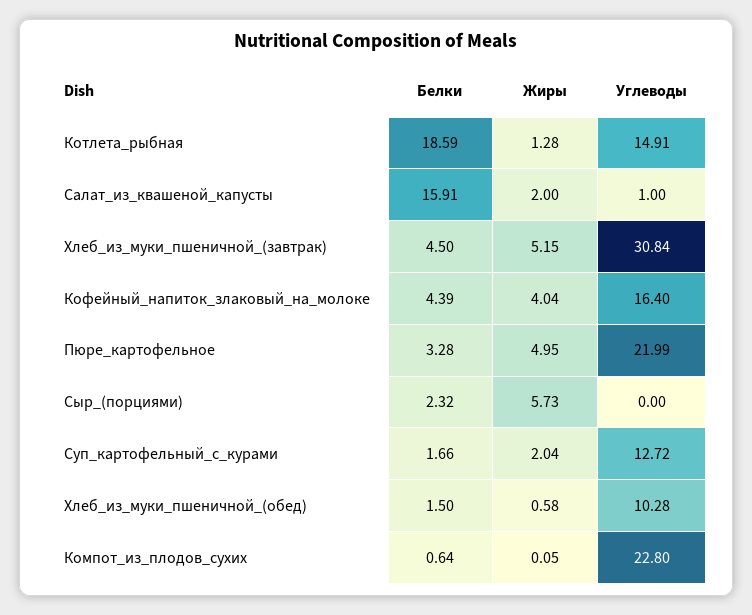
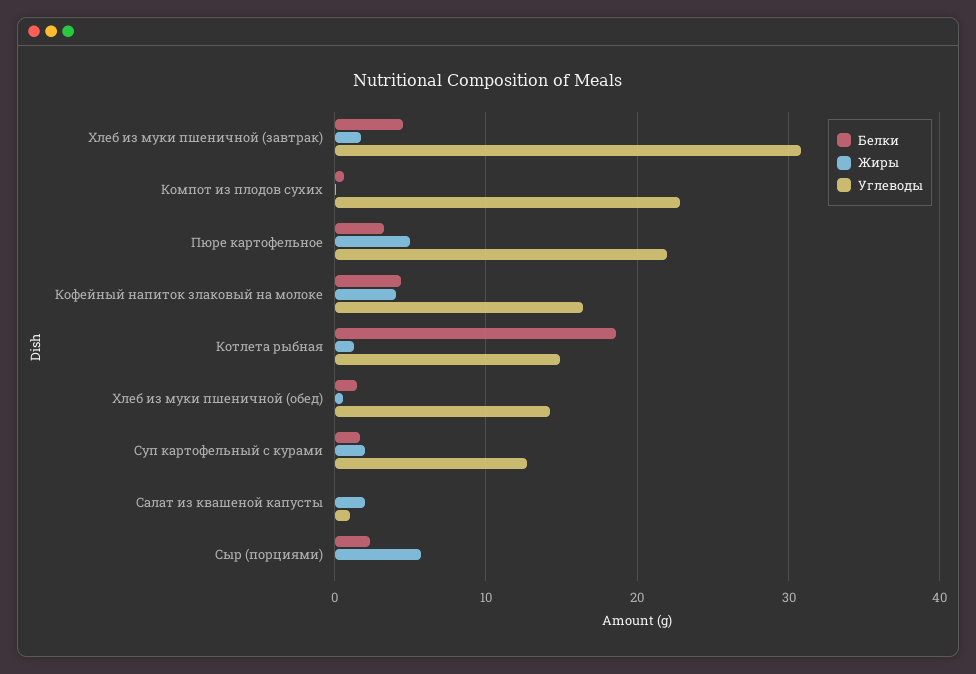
Белки, Салат_из_квашеной_капусты: 15.91 -> 0
Жиры, Хлеб_из_муки_пшеничной_(завтрак): 5.15 -> 2
Углеводы, Хлеб_из_муки_пшеничной_(обед): 10.28 -> 14

